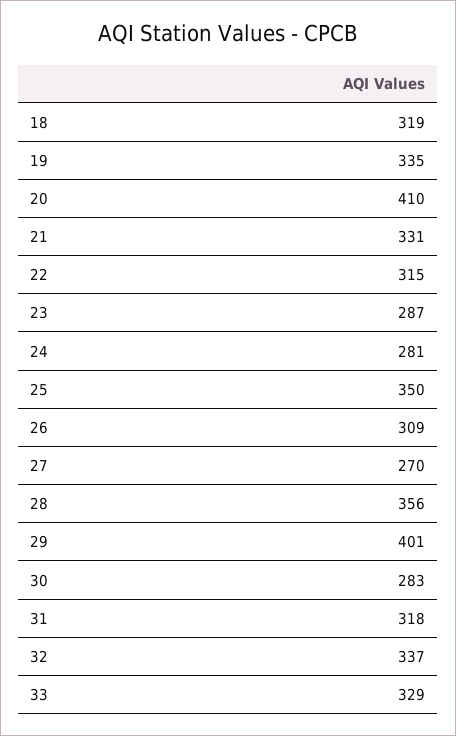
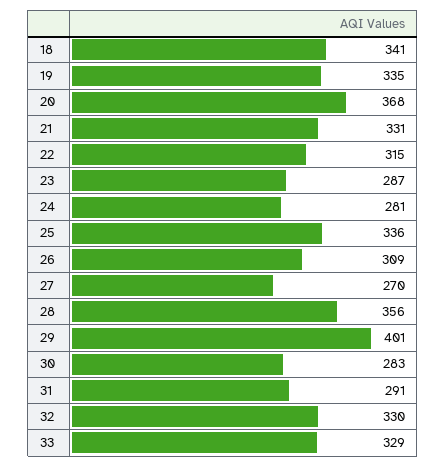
18: 319 -> 341
20: 410 -> 368
25: 350 -> 336
31: 318 -> 291
32: 337 -> 330

